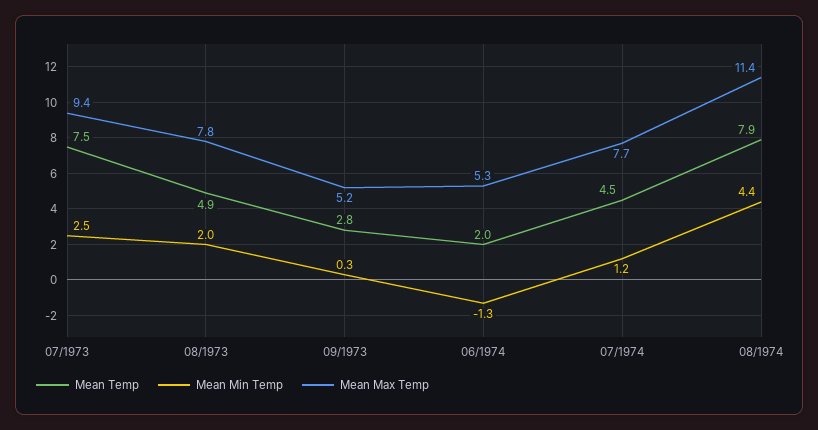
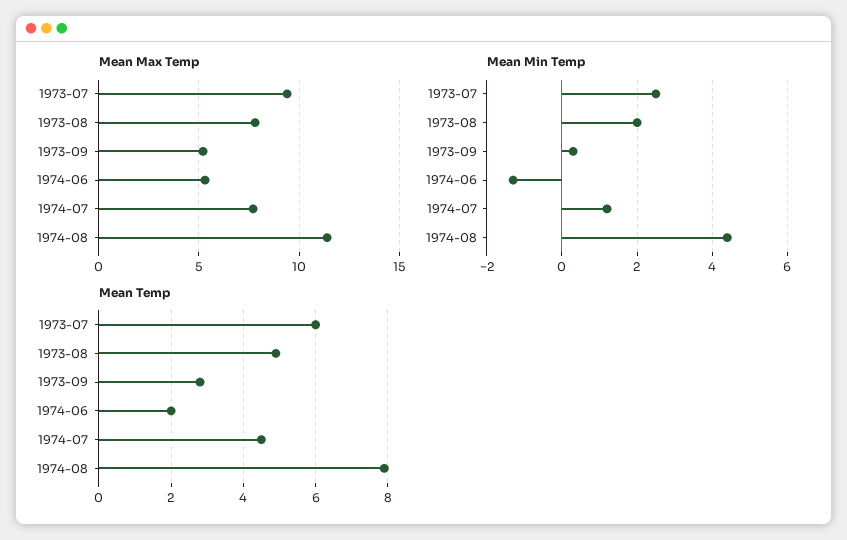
Mean Temp, 07/1973: 7.5 -> 6

